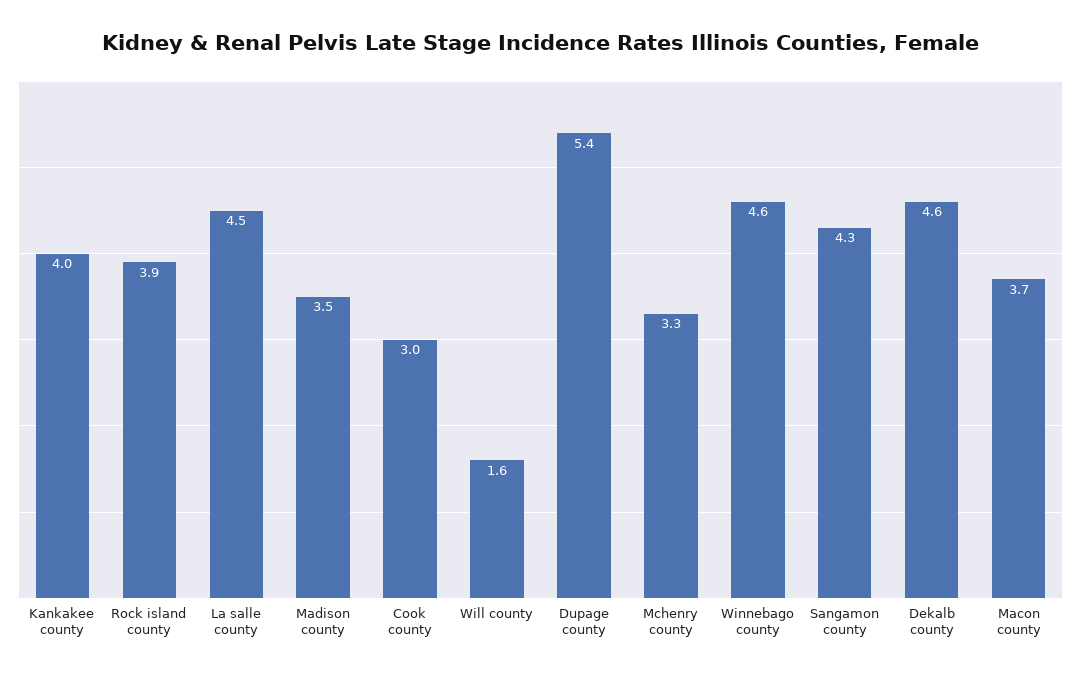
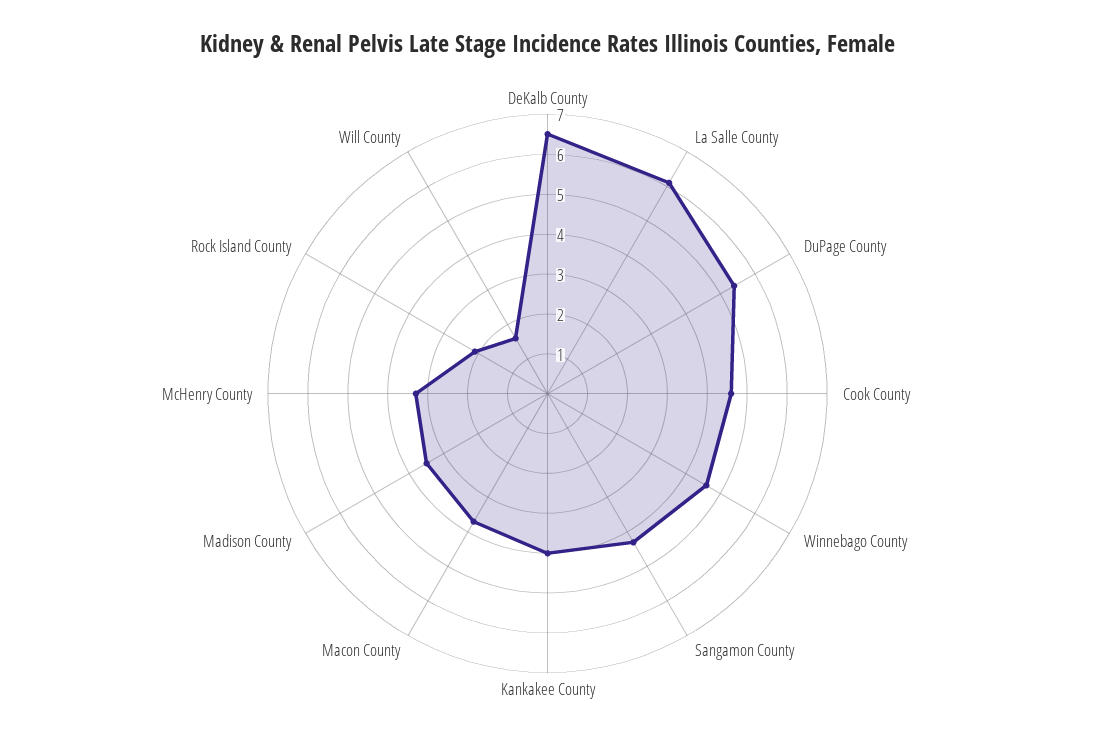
Rock island county: 3.9 -> 2
La salle county: 4.5 -> 6
Cook county: 3 -> 4.5
Dekalb county: 4.6 -> 6.5

